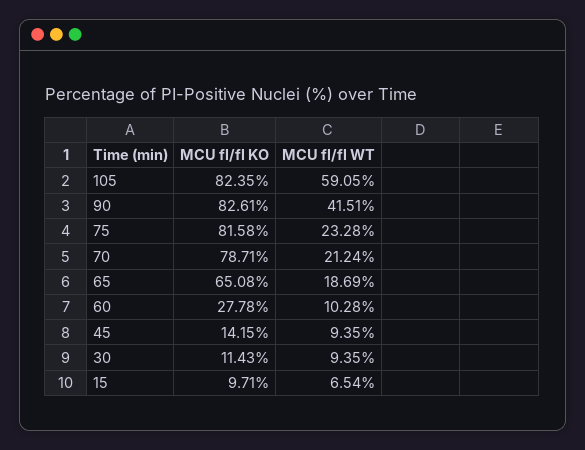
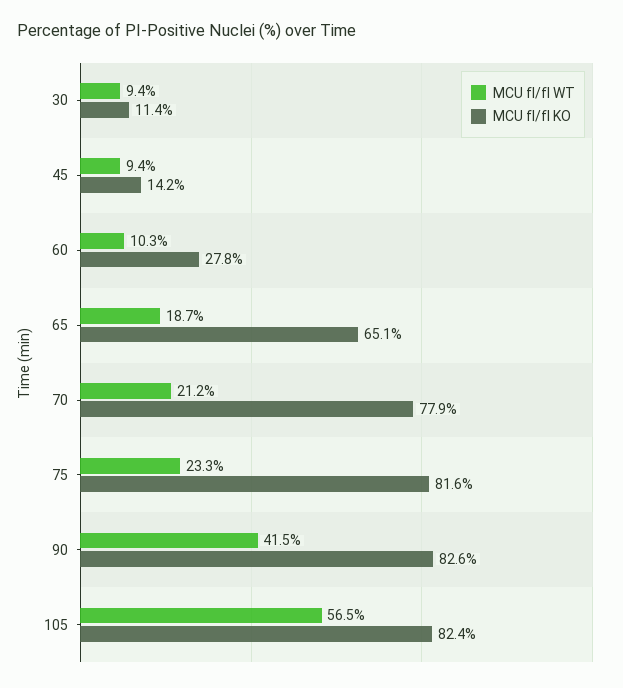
MCU fl/fl WT, 105: 59.05 -> 56.5
MCU fl/fl KO, 70: 78.71 -> 77.9
MCU fl/fl KO, 15: 9.71 -> none
MCU fl/fl WT, 15: 6.54 -> none

